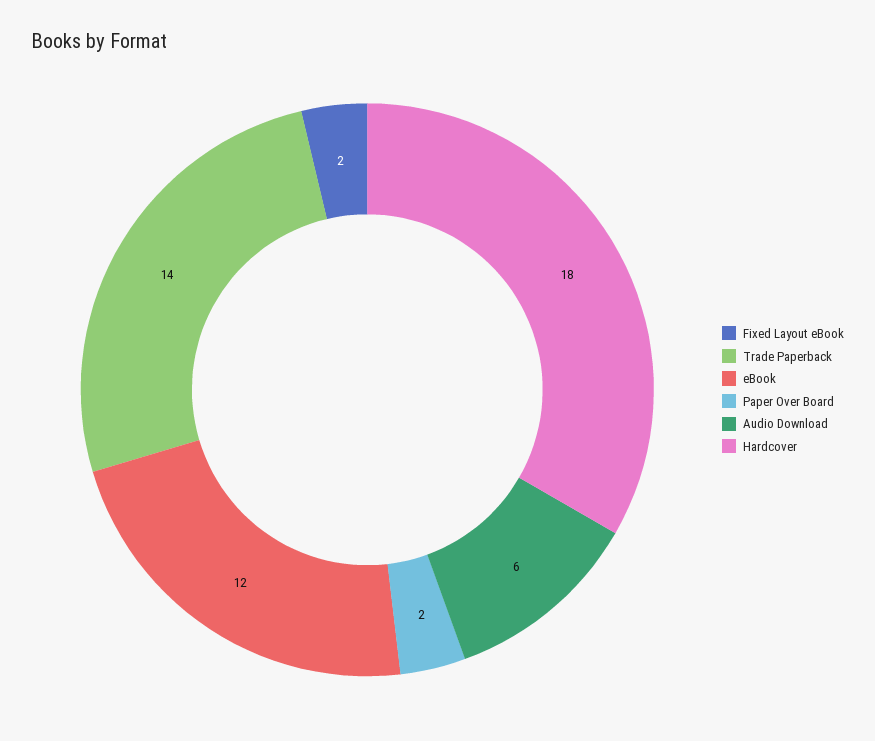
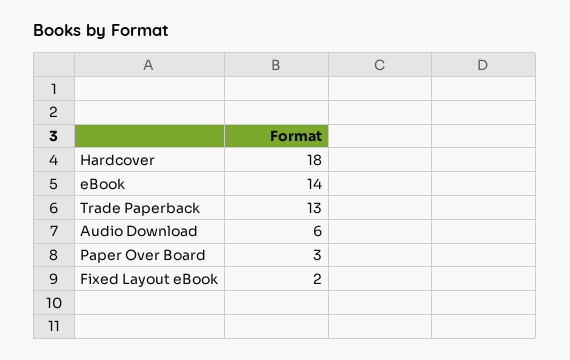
Trade Paperback: 14 -> 13
eBook: 12 -> 14
Paper Over Board: 2 -> 3

